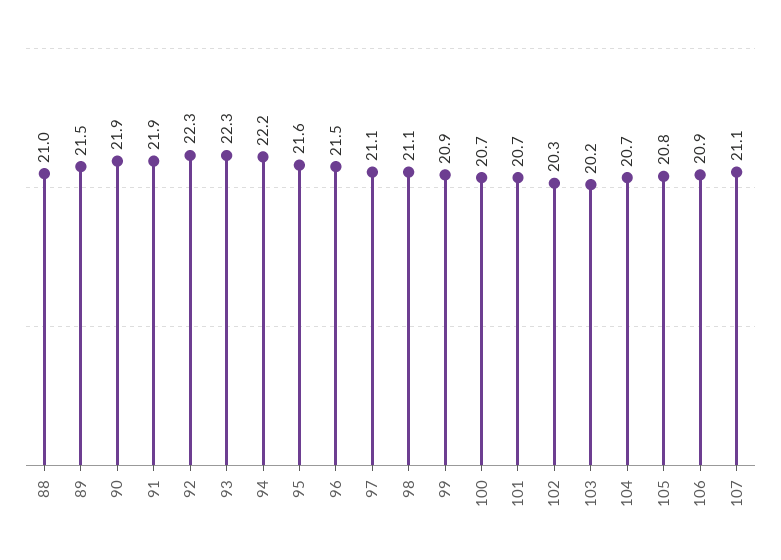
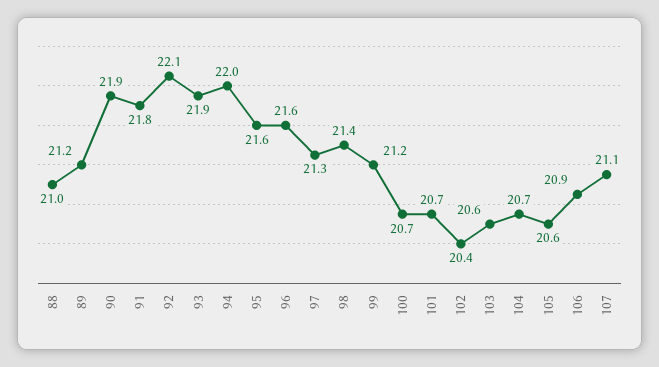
89: 21.5 -> 21.2
91: 21.9 -> 21.8
92: 22.3 -> 22.1
93: 22.3 -> 21.9
94: 22.2 -> 22
96: 21.5 -> 21.6
97: 21.1 -> 21.3
98: 21.1 -> 21.4
99: 20.9 -> 21.2
102: 20.3 -> 20.4
103: 20.2 -> 20.6
105: 20.8 -> 20.6

